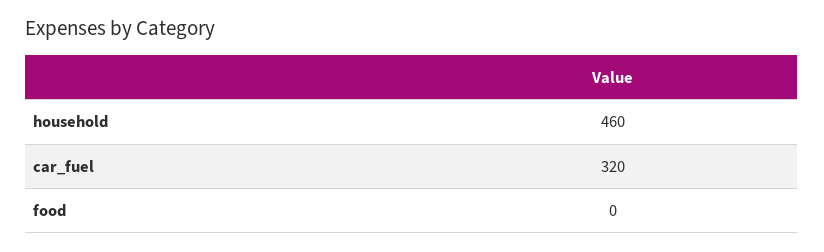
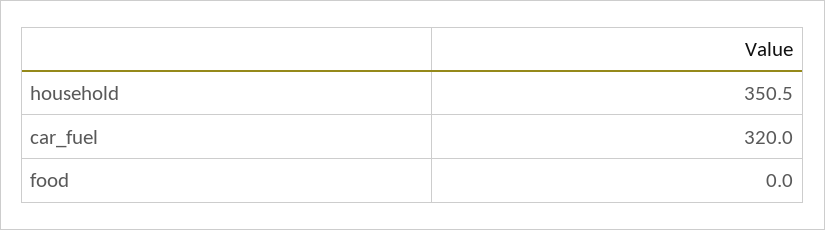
household: 460 -> 350.5

